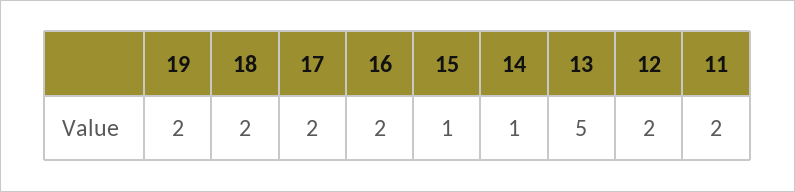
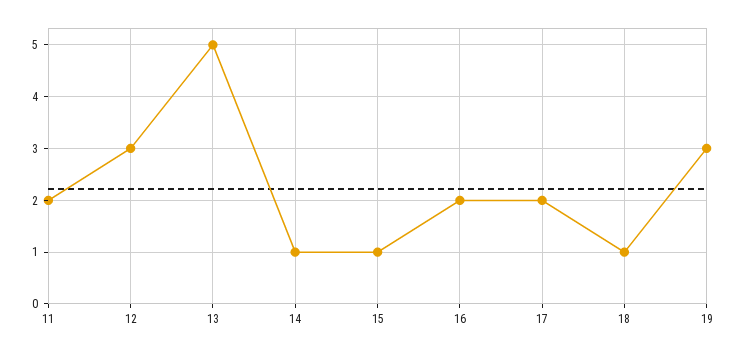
19: 2 -> 3
18: 2 -> 1
12: 2 -> 3

